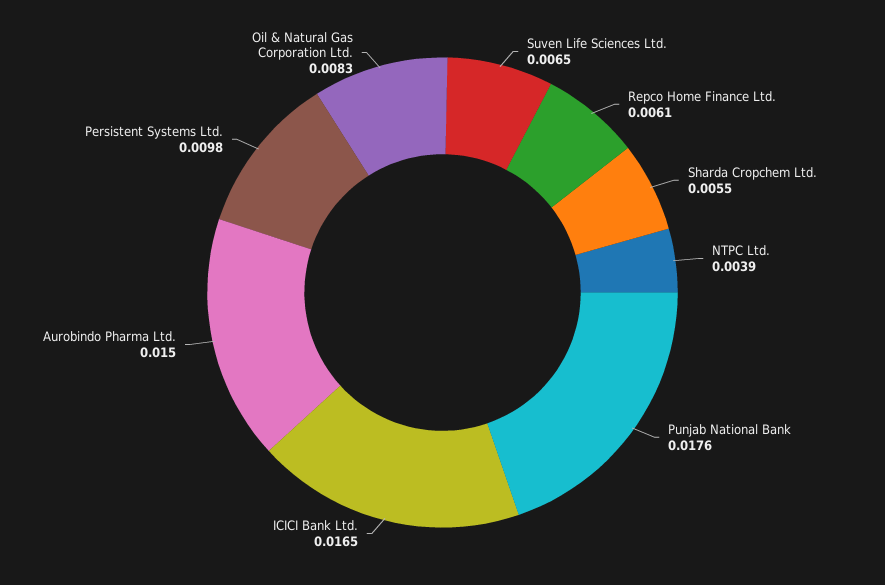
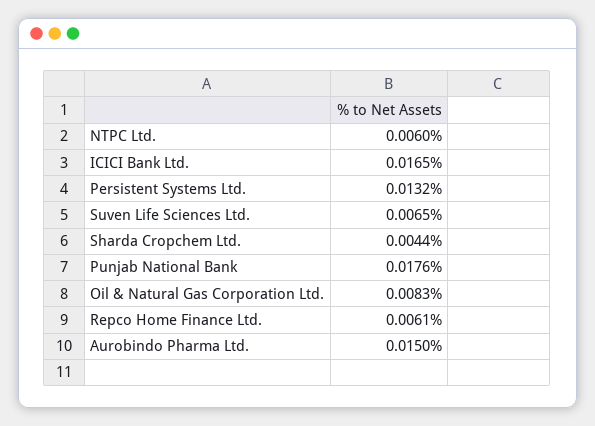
Sharda Cropchem Ltd.: 0.0055 -> 0.0044
NTPC Ltd.: 0.0039 -> 0.006
Persistent Systems Ltd.: 0.0098 -> 0.0132

